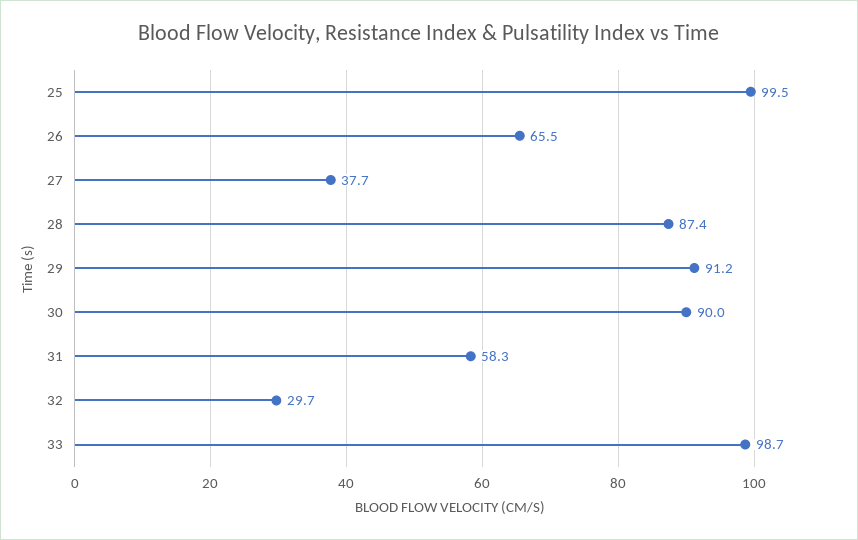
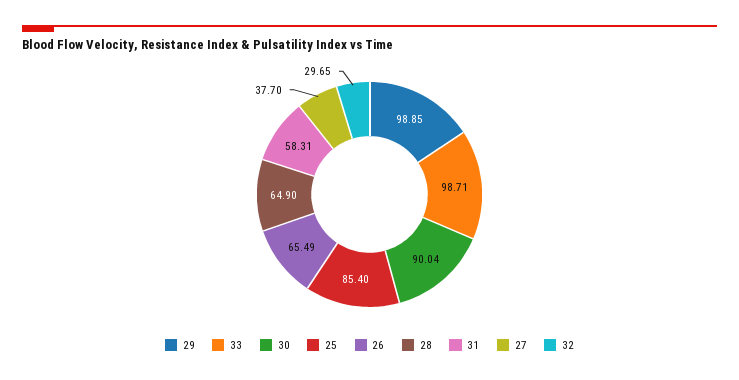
25: 99.5 -> 85.4
28: 87.4 -> 64.9
29: 91.2 -> 98.85

